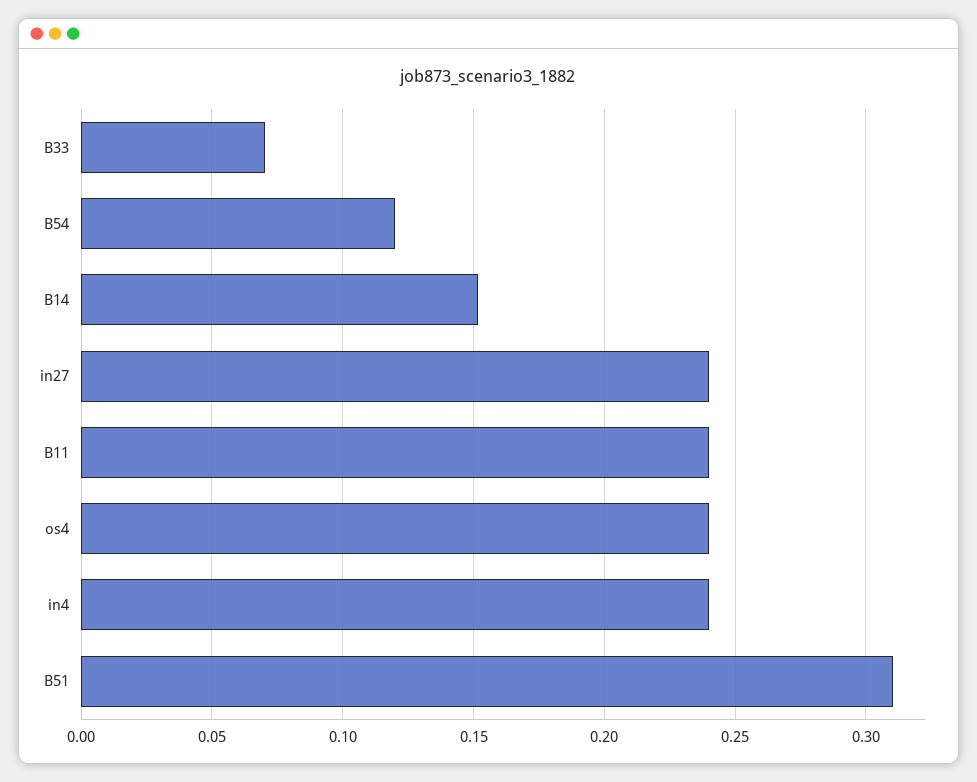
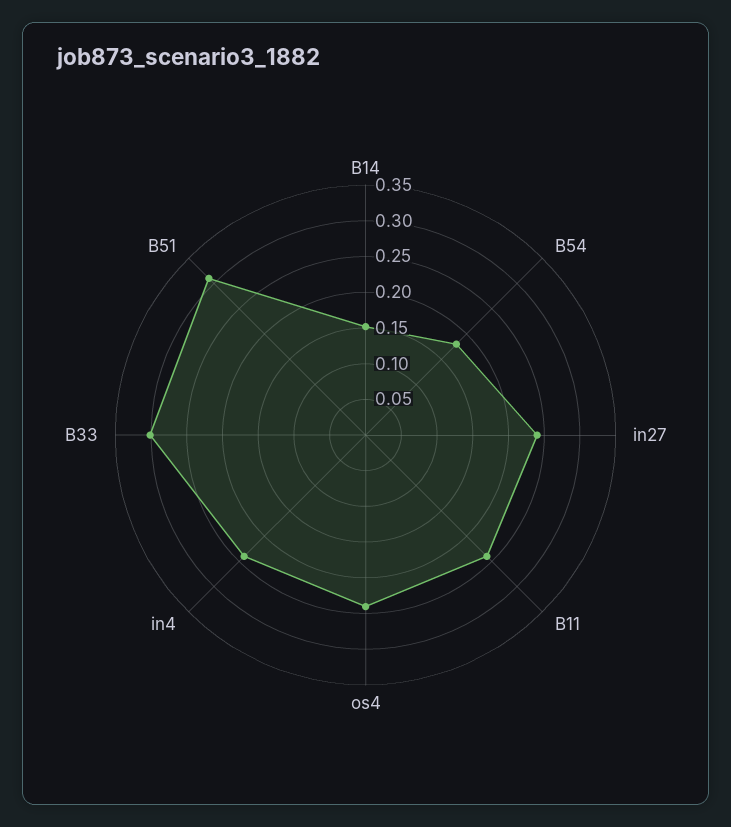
B33: 0.07 -> 0.3
B54: 0.12 -> 0.175

